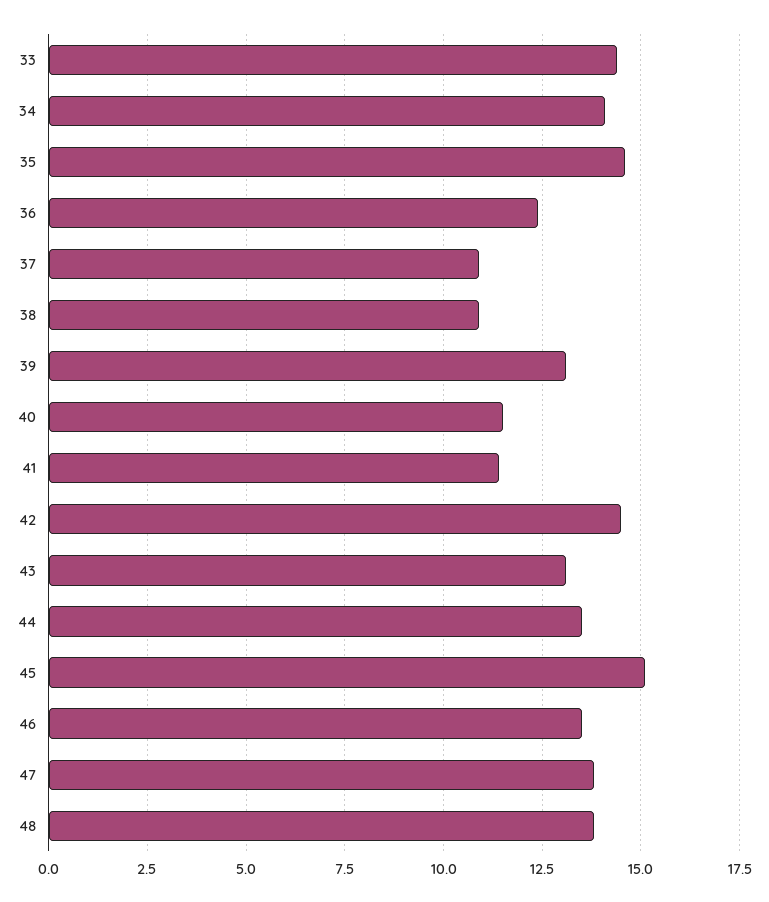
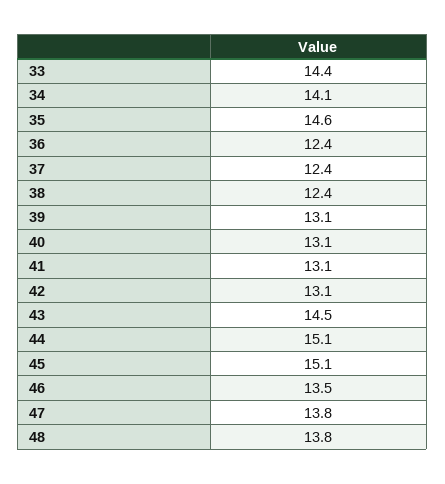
37: 11 -> 12.4
38: 11 -> 12.4
40: 11.5 -> 13.1
41: 11.5 -> 13.1
42: 14.5 -> 13.1
43: 13 -> 14.5
44: 13.5 -> 15.1

